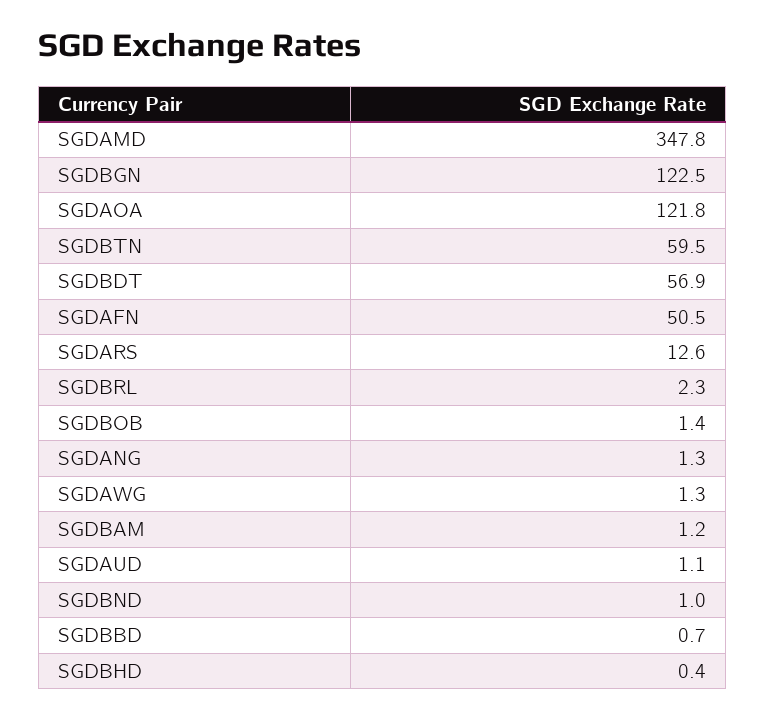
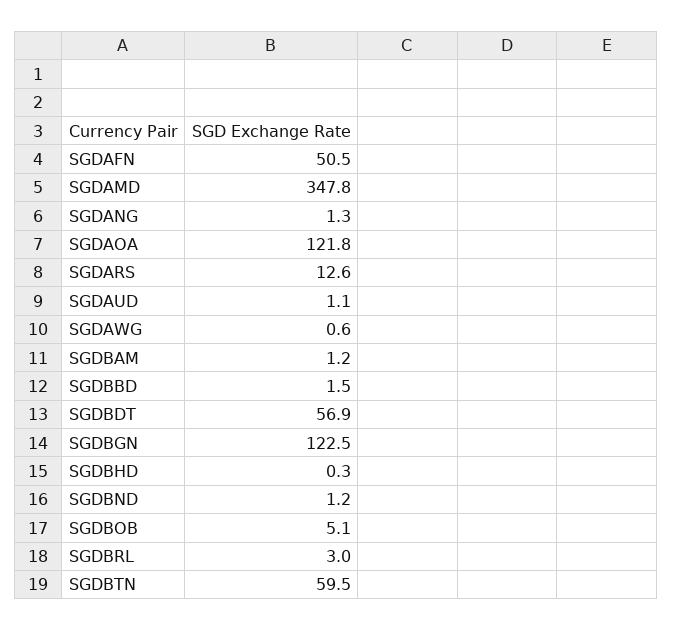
SGDBRL: 2.3 -> 3
SGDBOB: 1.4 -> 5.1
SGDAWG: 1.3 -> 0.6
SGDBND: 1 -> 1.2
SGDBBD: 0.7 -> 1.5
SGDBHD: 0.4 -> 0.3

